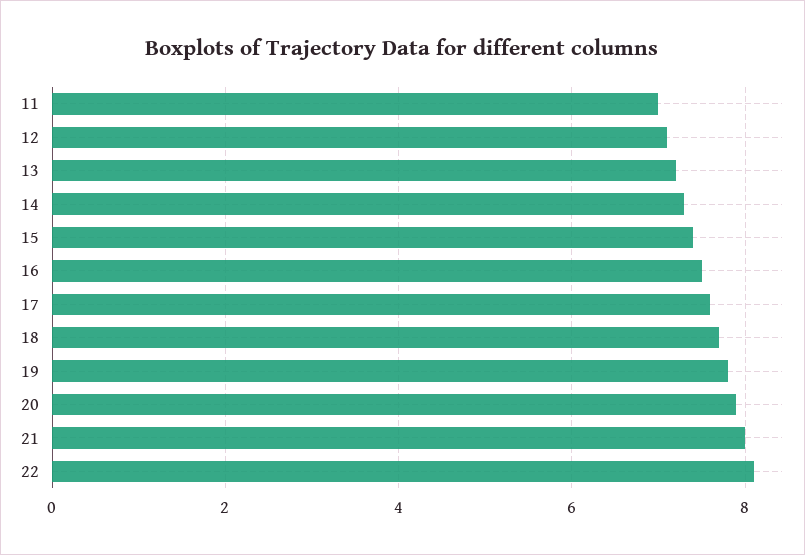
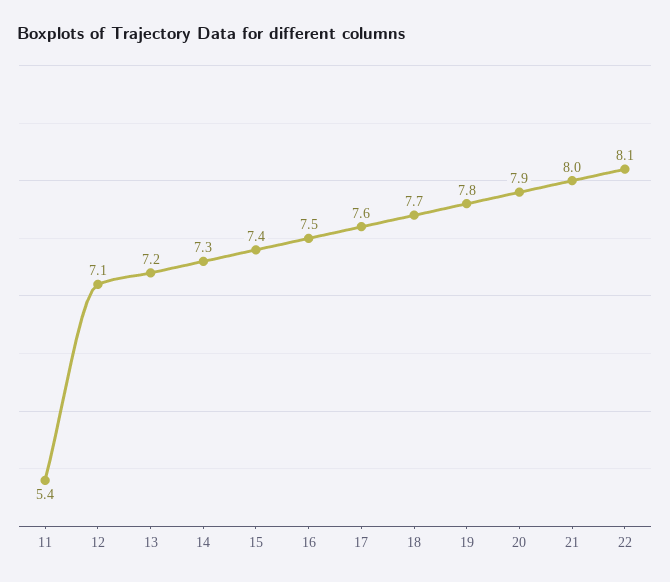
11: 7 -> 5.4

